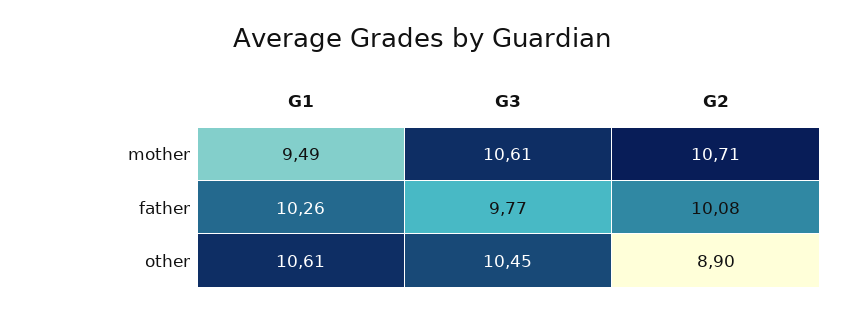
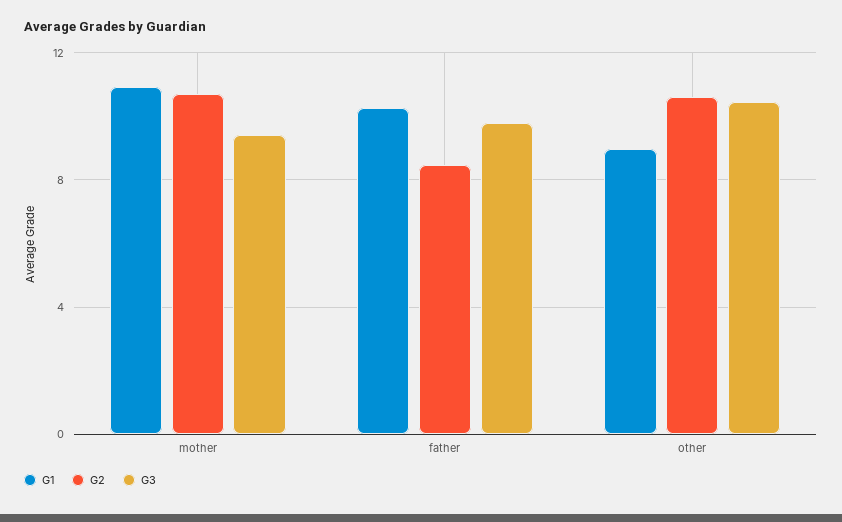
G1, mother: 9.49 -> 11
G3, mother: 10.61 -> 9.5
G2, father: 10.08 -> 8.5
G1, other: 10.61 -> 9
G2, other: 8.9 -> 10.5

